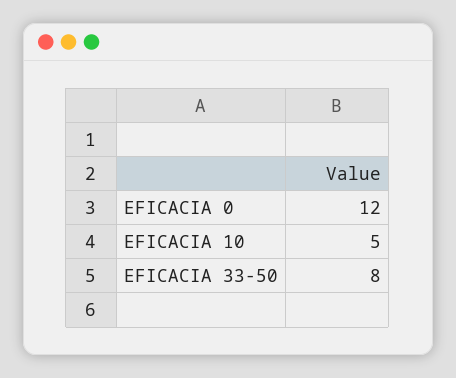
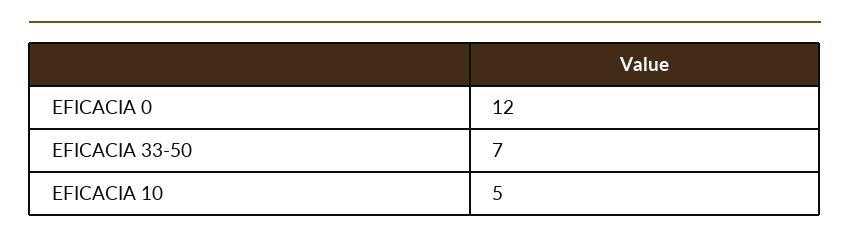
EFICACIA 33-50: 8 -> 7

